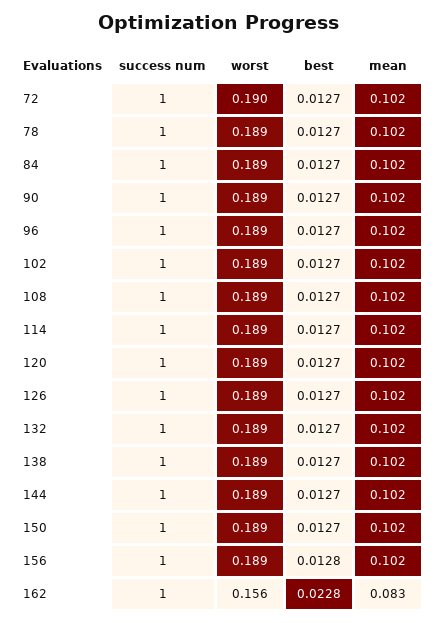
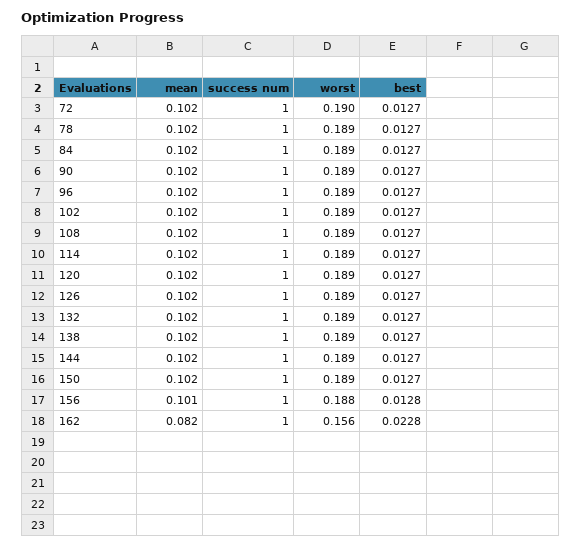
worst, 156: 0.189 -> 0.188
mean, 156: 0.102 -> 0.101
mean, 162: 0.083 -> 0.082

